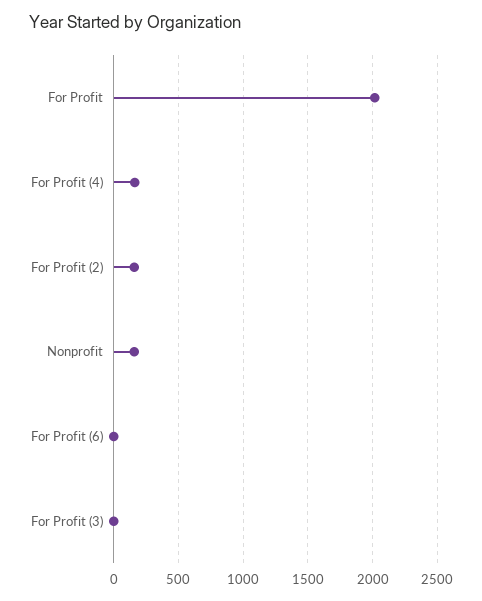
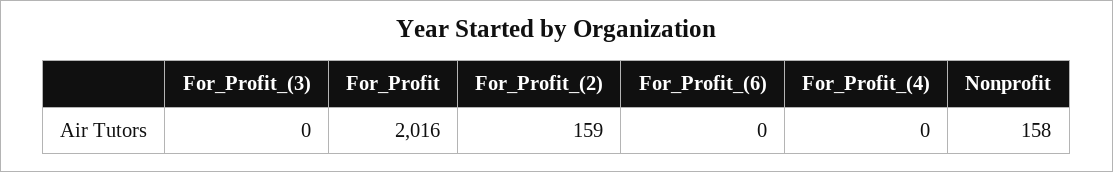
For Profit (4): 150 -> 0

